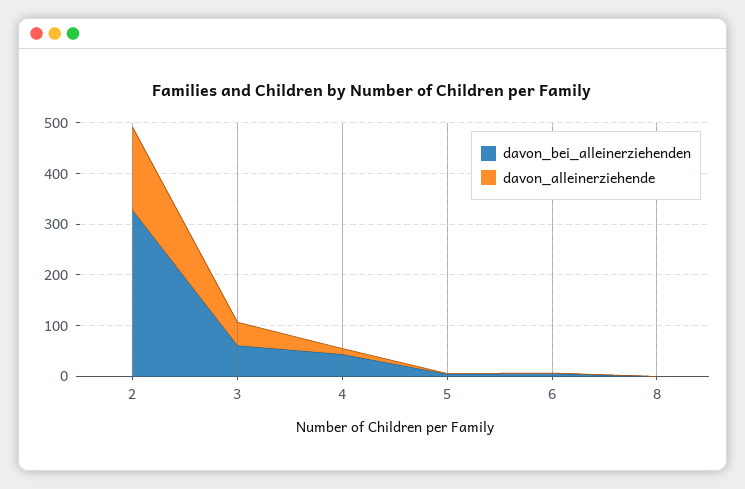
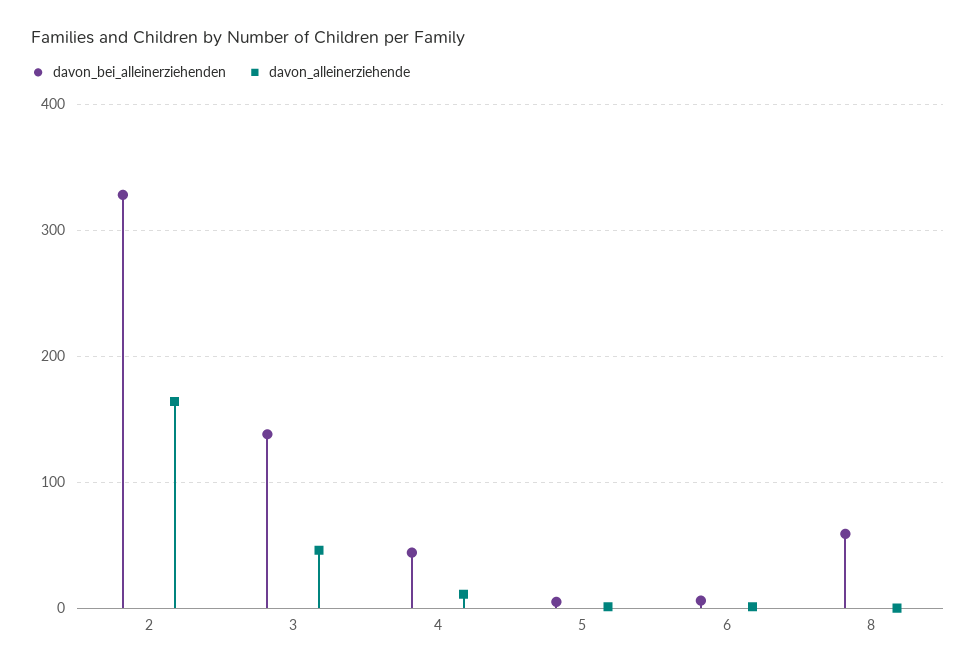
davon_bei_alleinerziehenden, 3: 60 -> 140
davon_bei_alleinerziehenden, 8: 0 -> 60

